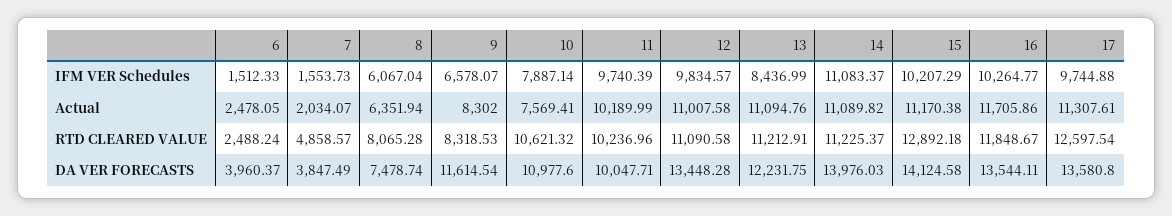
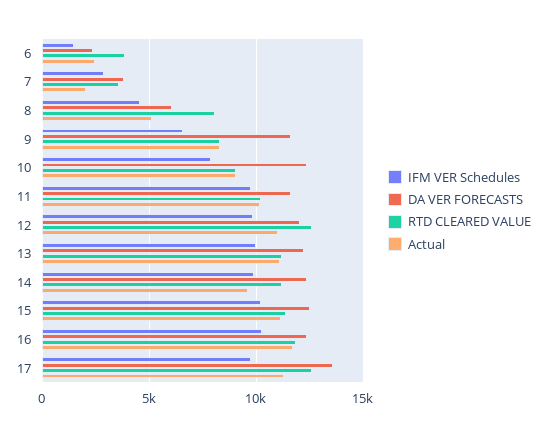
IFM VER Schedules, 7: 1553.73 -> 3000
IFM VER Schedules, 8: 6067.04 -> 4500
IFM VER Schedules, 13: 8436.99 -> 10000
IFM VER Schedules, 14: 11083.37 -> 10000
Actual, 8: 6351.94 -> 5000
Actual, 10: 7569.41 -> 9000
Actual, 14: 11089.82 -> 9500
RTD CLEARED VALUE, 6: 2488.24 -> 4000
RTD CLEARED VALUE, 7: 4858.57 -> 3500
RTD CLEARED VALUE, 10: 10621.32 -> 9000
RTD CLEARED VALUE, 12: 11090.58 -> 12500
RTD CLEARED VALUE, 15: 12892.18 -> 11500
DA VER FORECASTS, 6: 3960.37 -> 2500
DA VER FORECASTS, 8: 7478.74 -> 6000
DA VER FORECASTS, 10: 10977.6 -> 12500
DA VER FORECASTS, 11: 10047.71 -> 11500
DA VER FORECASTS, 12: 13448.28 -> 12000
DA VER FORECASTS, 14: 13976.03 -> 12500
DA VER FORECASTS, 15: 14124.58 -> 12500
DA VER FORECASTS, 16: 13544.11 -> 12500

